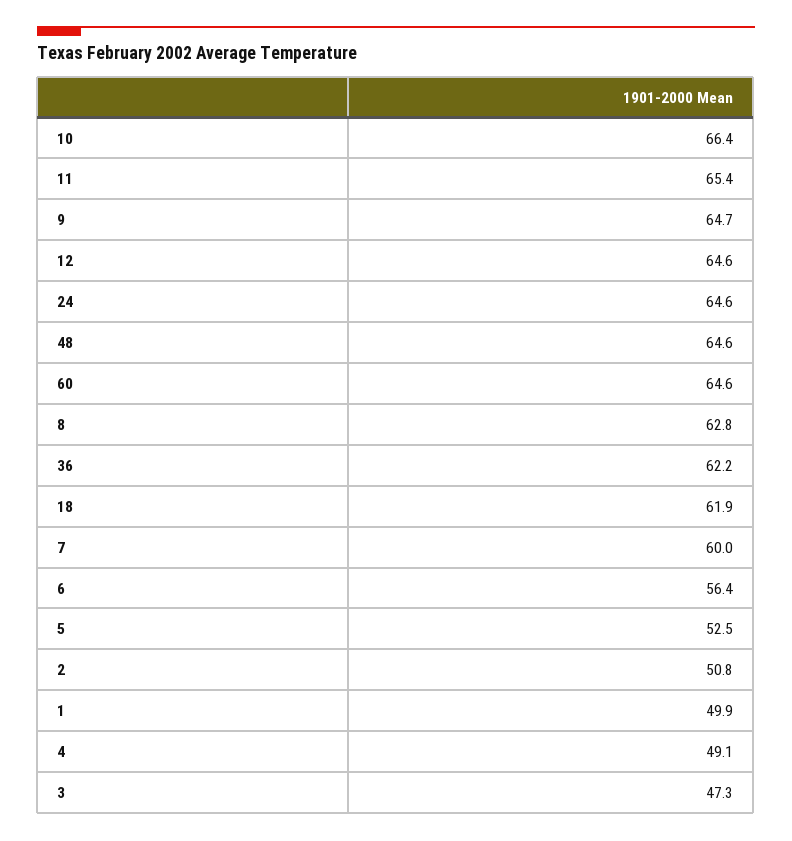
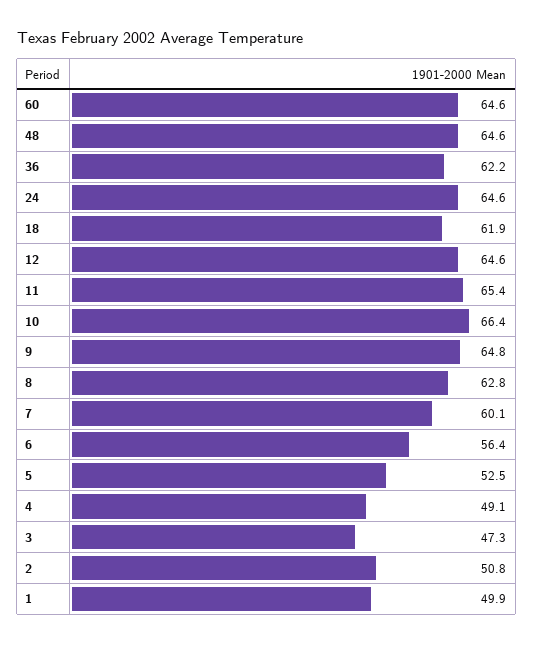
9: 64.7 -> 64.8
7: 60 -> 60.1

